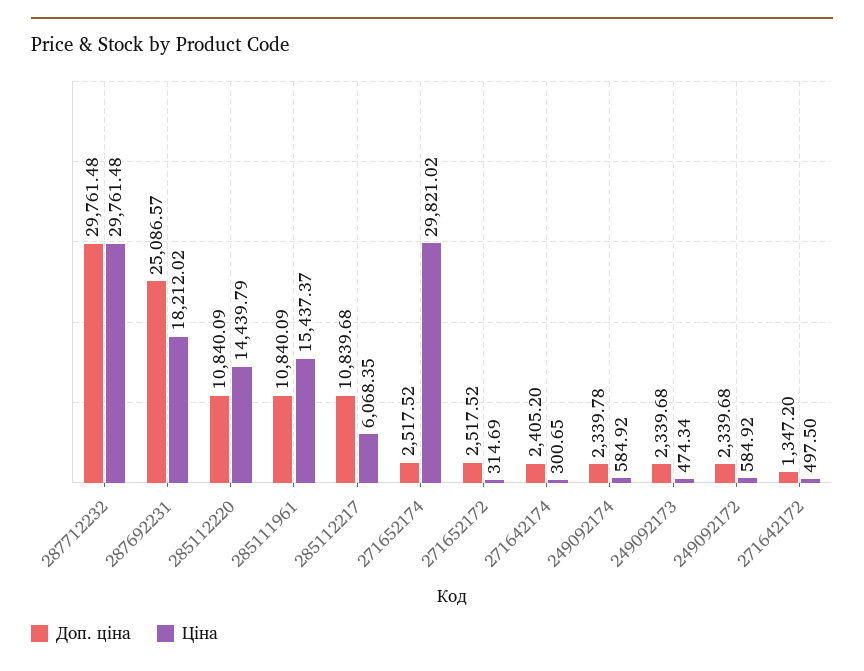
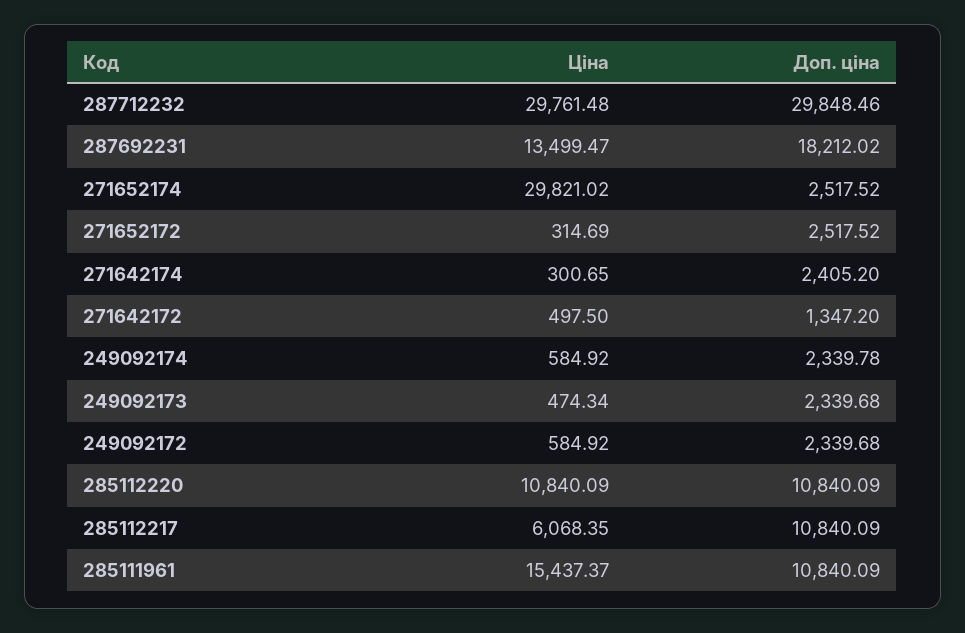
Доп. ціна, 287712232: 29761.48 -> 29848.46
Доп. ціна, 287692231: 25086.57 -> 18212.02
Ціна, 287692231: 18212.02 -> 13499.47
Ціна, 285112220: 14439.79 -> 10840.09
Доп. ціна, 285112217: 10839.68 -> 10840.09

